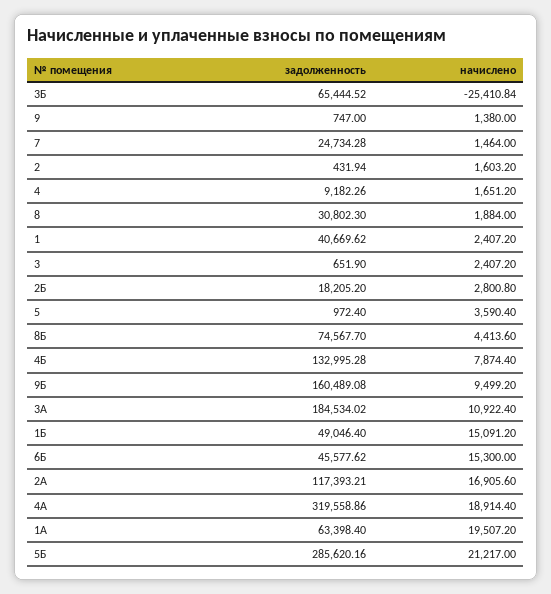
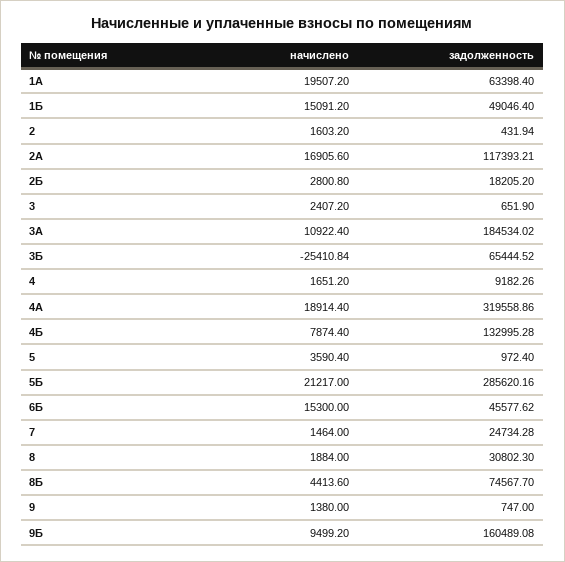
задолженность, 1: 40669.62 -> none
начислено, 1: 2407.2 -> none

